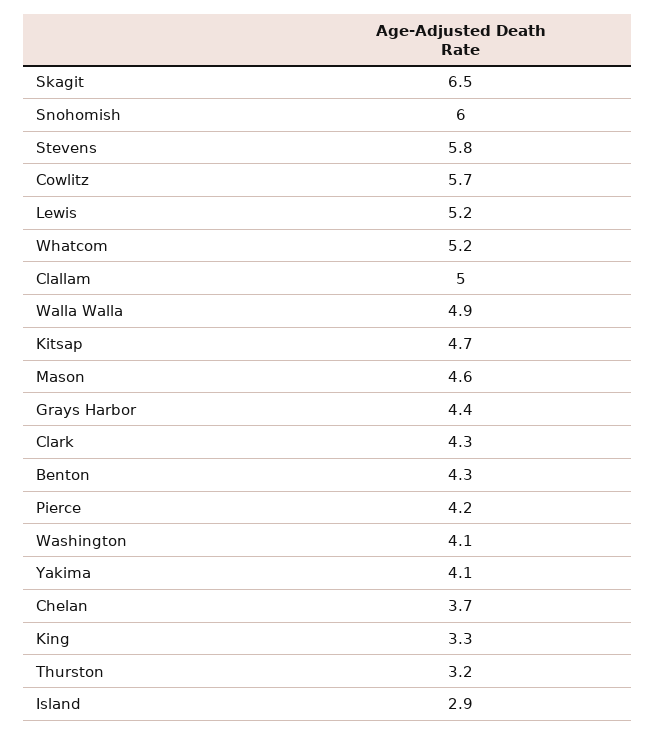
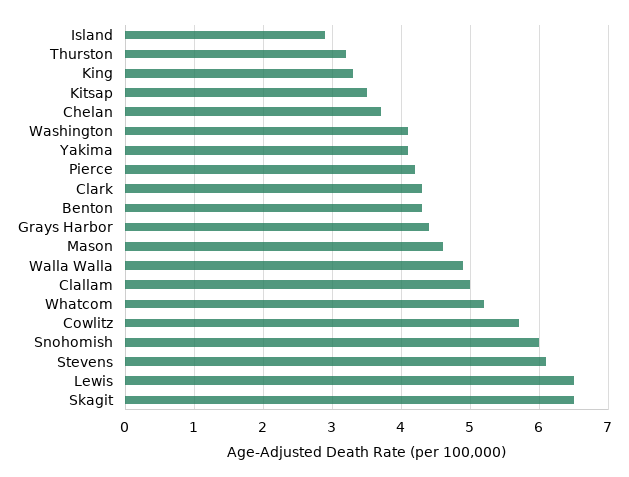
Stevens: 5.8 -> 6.1
Lewis: 5.2 -> 6.5
Kitsap: 4.7 -> 3.5

